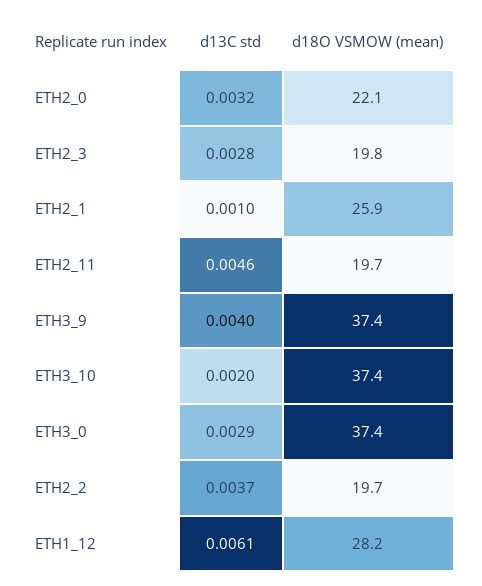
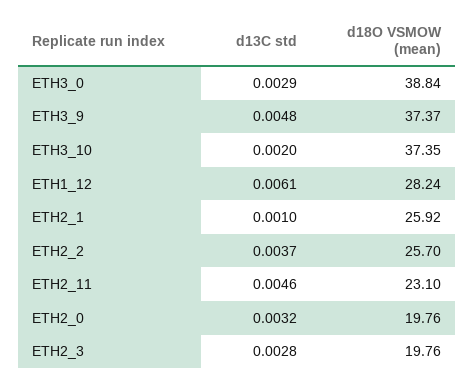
d18O VSMOW (mean), ETH2_0: 22.1 -> 19.76
d18O VSMOW (mean), ETH2_11: 19.7 -> 23.1
d13C std, ETH3_9: 0.004 -> 0.0048
d18O VSMOW (mean), ETH3_0: 37.4 -> 38.84
d18O VSMOW (mean), ETH2_2: 19.7 -> 25.7

